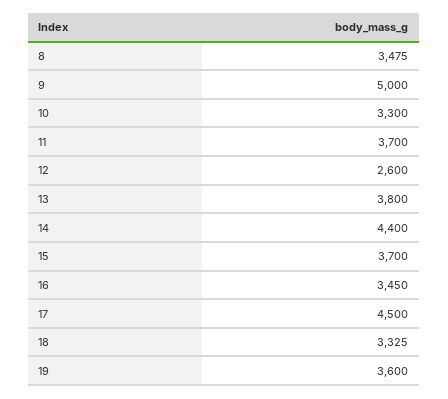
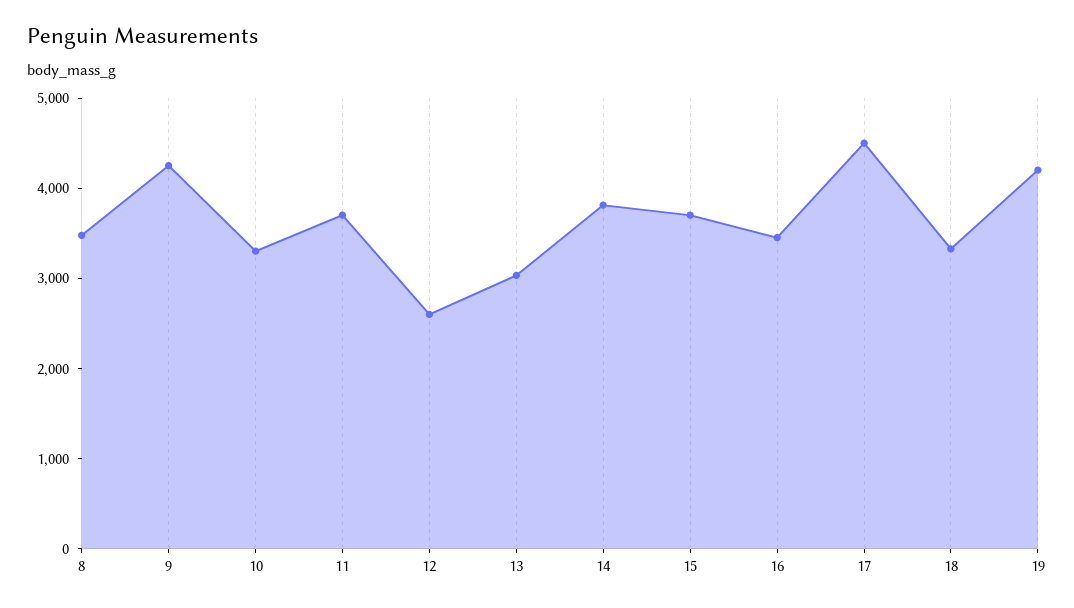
9: 5000 -> 4200
13: 3800 -> 3000
14: 4400 -> 3800
19: 3600 -> 4200

